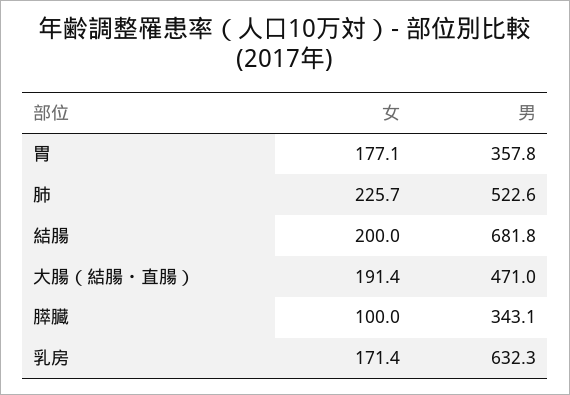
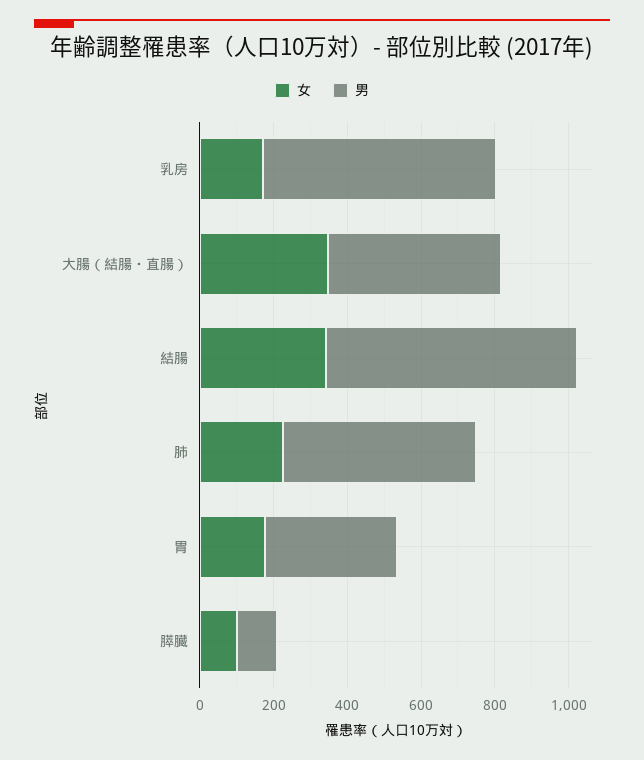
女, 結腸: 200 -> 350
女, 大腸（結腸・直腸）: 191.4 -> 350
男, 膵臓: 343.1 -> 100

